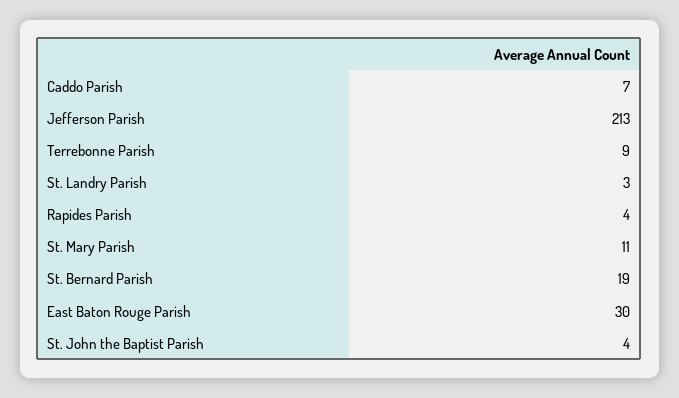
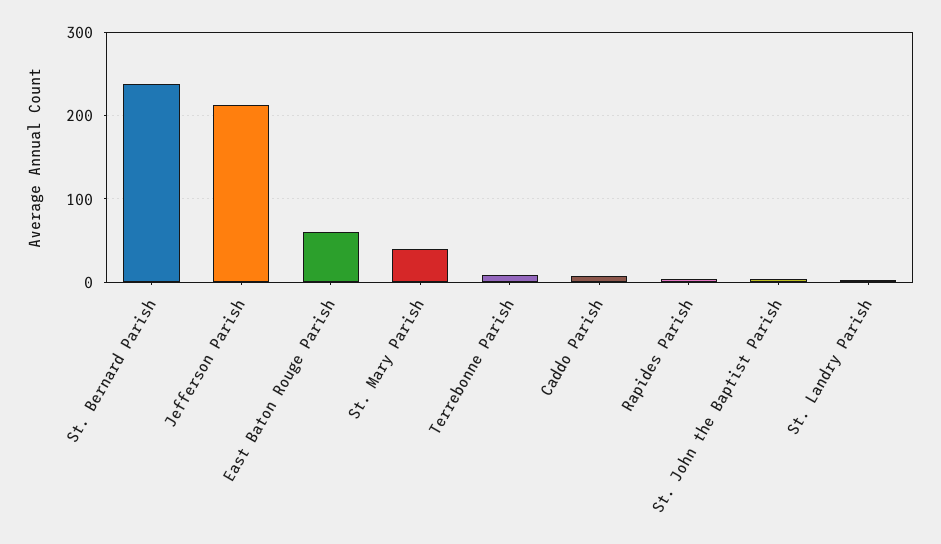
St. Mary Parish: 11 -> 40
St. Bernard Parish: 19 -> 240
East Baton Rouge Parish: 30 -> 60

